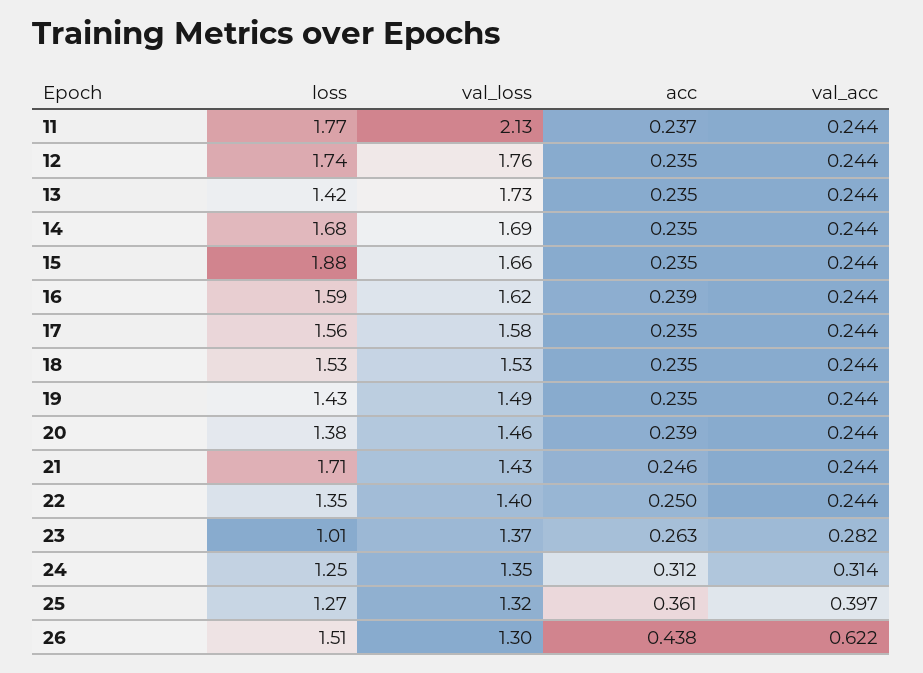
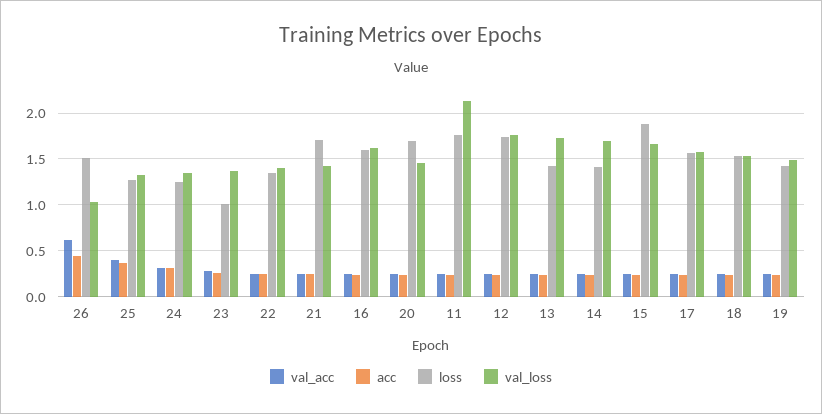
loss, 14: 1.68 -> 1.4
loss, 20: 1.38 -> 1.7
val_loss, 26: 1.3 -> 1

